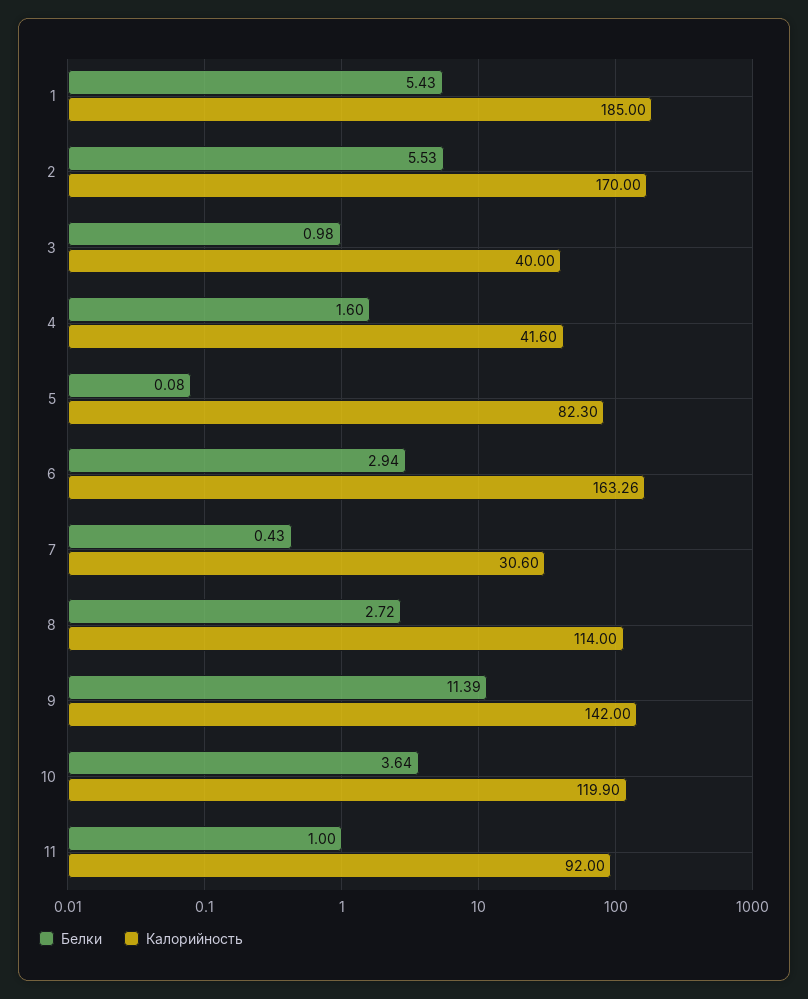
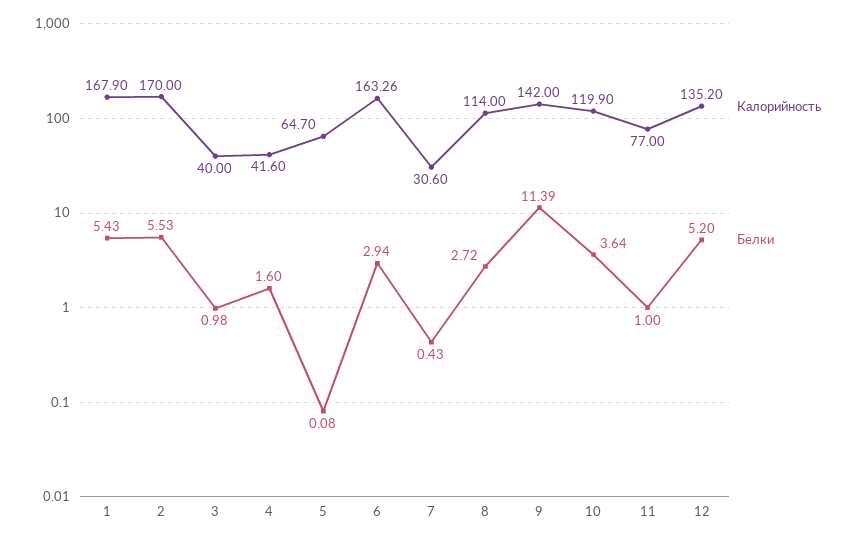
Калорийность, 1: 185 -> 167.9
Калорийность, 5: 82.3 -> 64.7
Калорийность, 11: 92 -> 77
Калорийность, 12: none -> 135.2
Белки, 12: none -> 5.2

